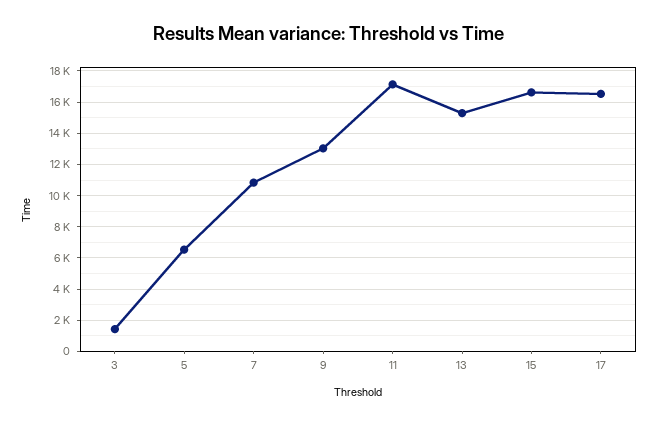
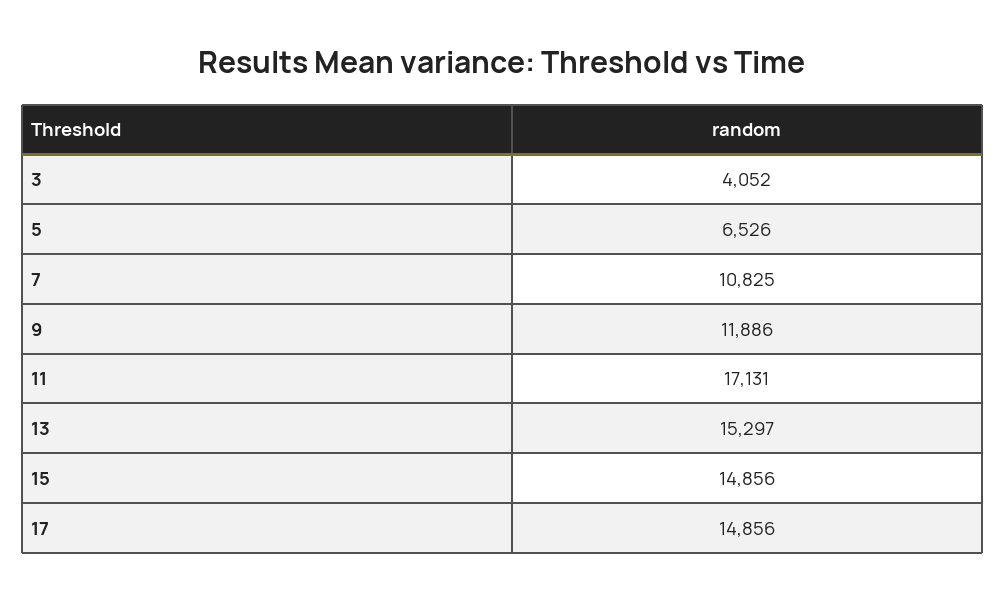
3: 1500 -> 4052
9: 13000 -> 11886
15: 16500 -> 14856
17: 16500 -> 14856

